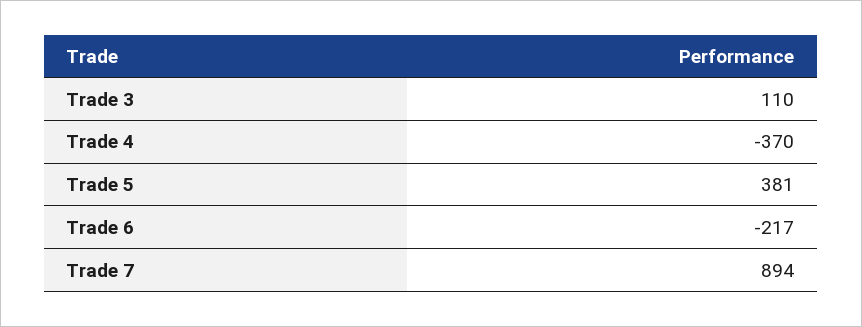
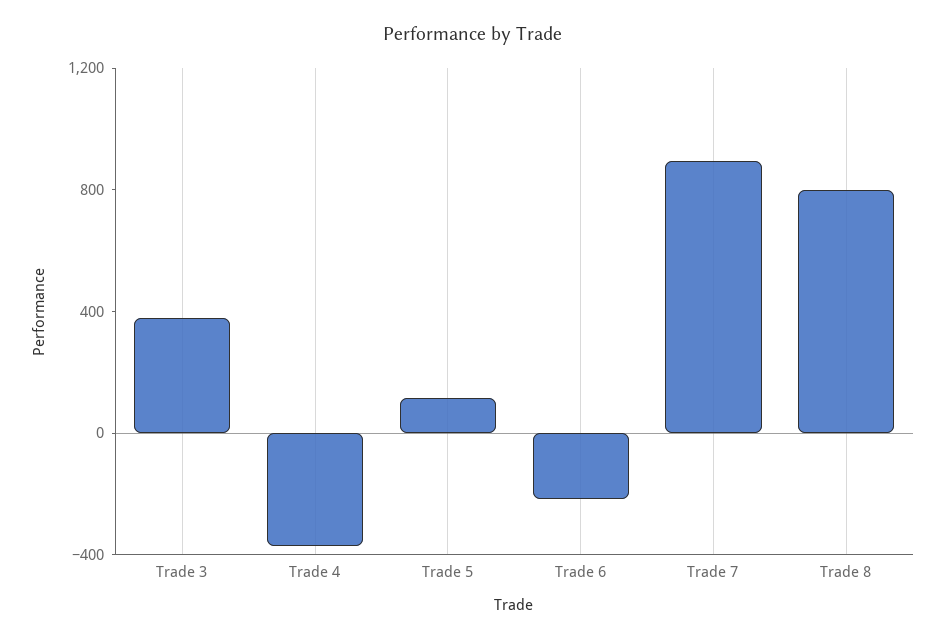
Trade 3: 110 -> 400
Trade 5: 381 -> 100
Trade 8: none -> 800

